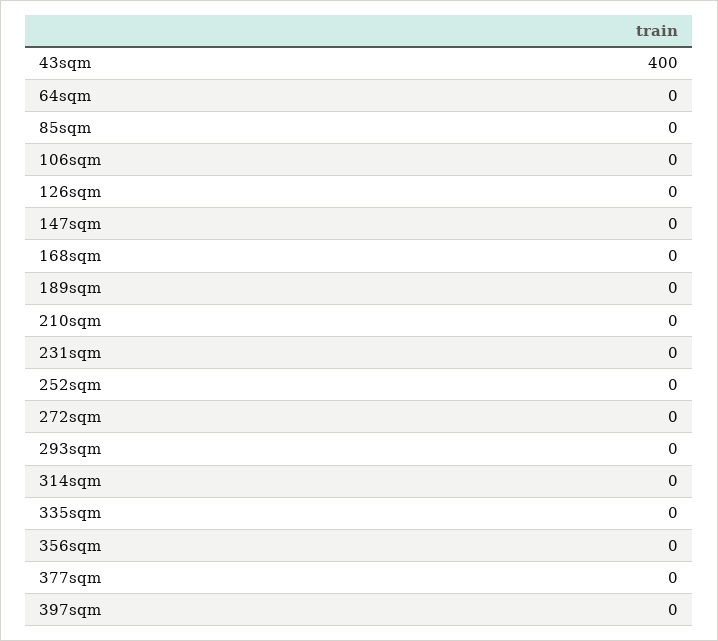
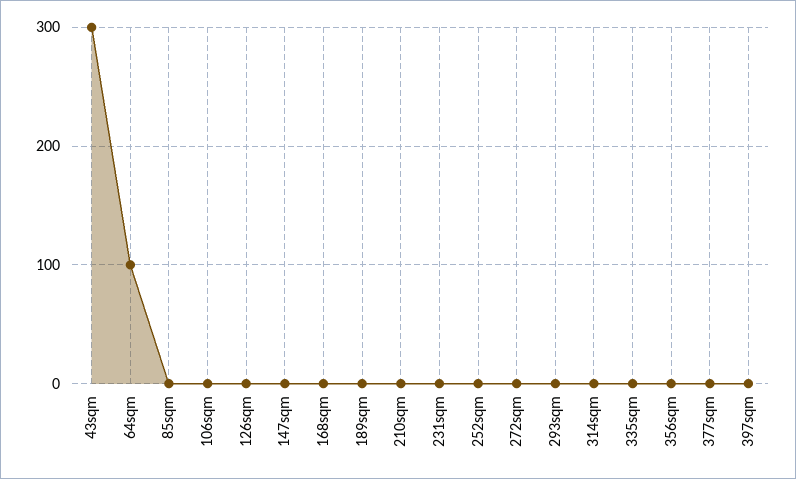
43sqm: 400 -> 300
64sqm: 0 -> 100

